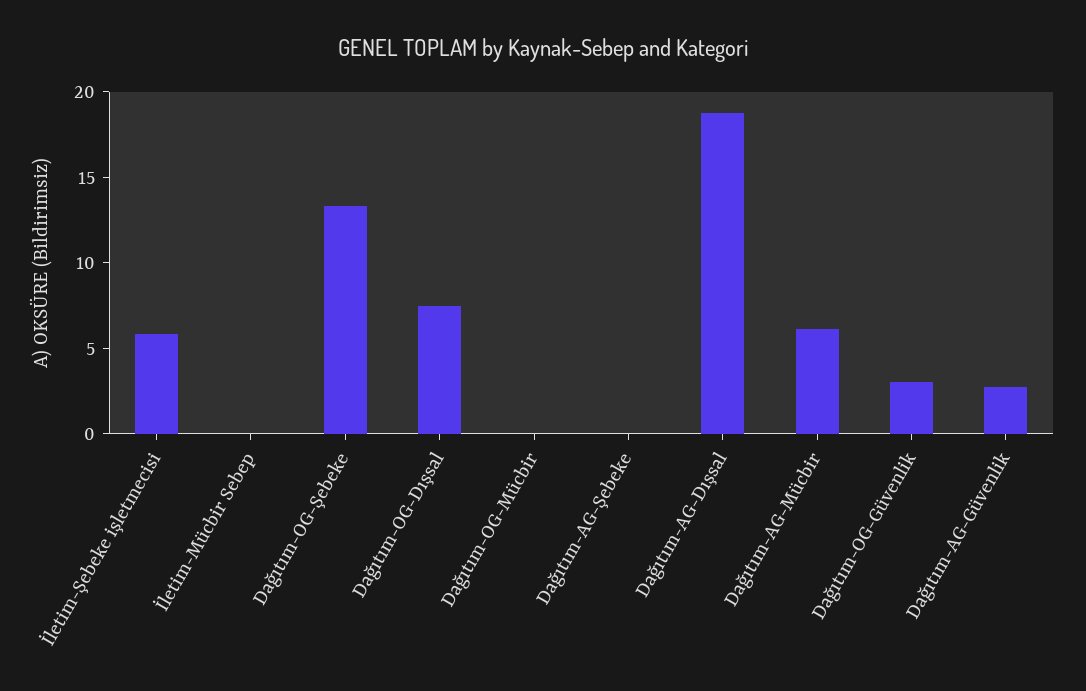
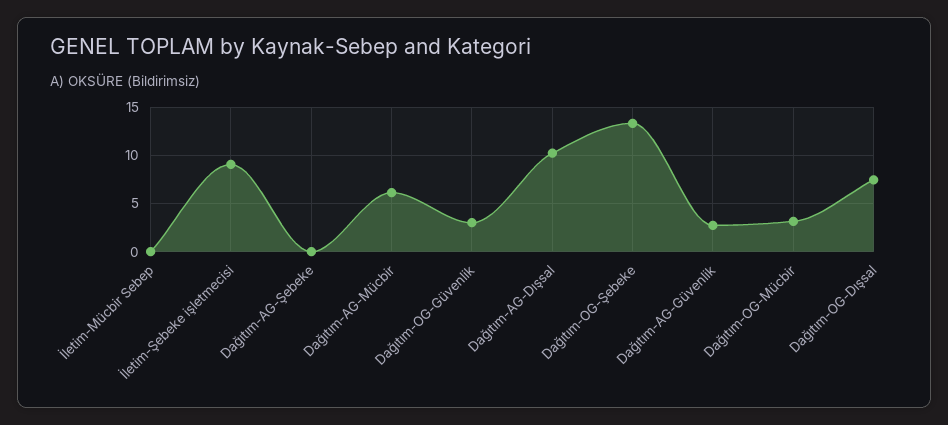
İletim-Şebeke işletmecisi: 6 -> 9
Dağıtım-OG-Mücbir: 0 -> 3
Dağıtım-AG-Dışsal: 19 -> 10

